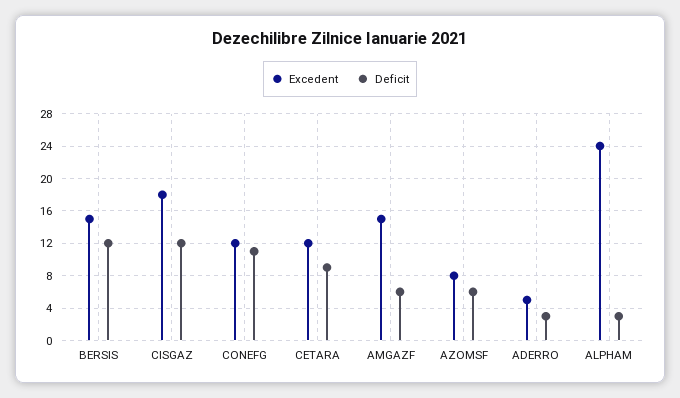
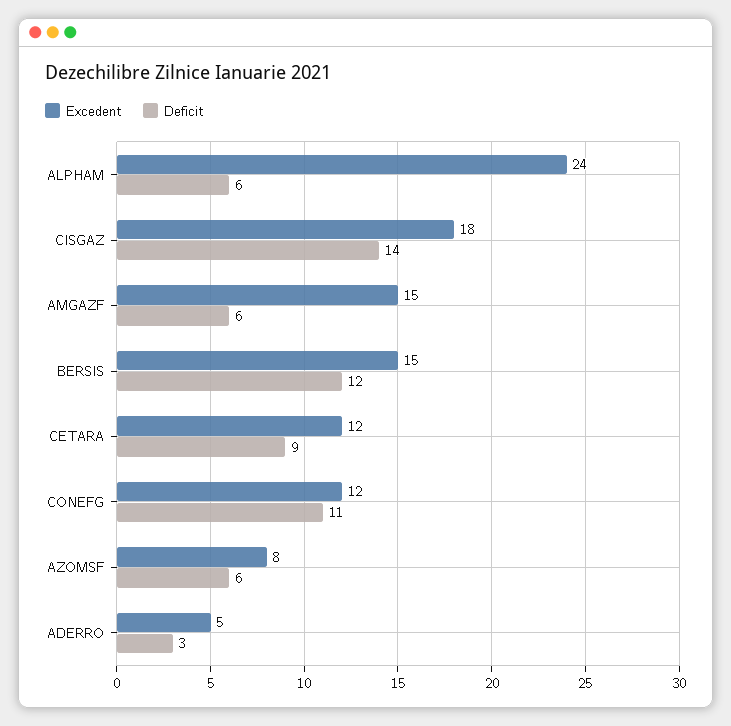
Deficit, CISGAZ: 12 -> 14
Deficit, ALPHAM: 3 -> 6

